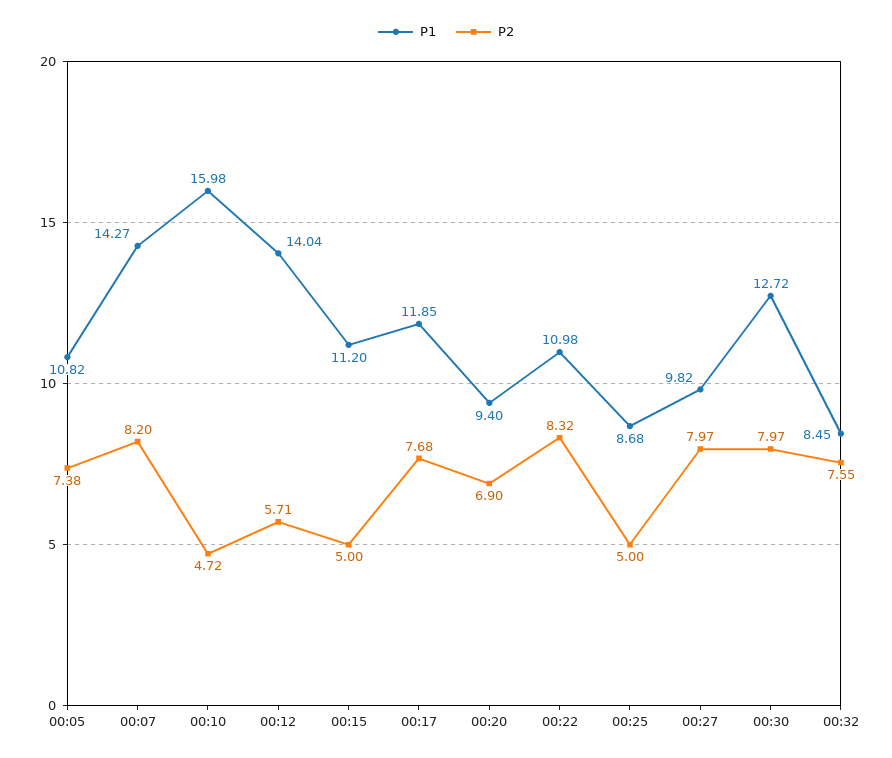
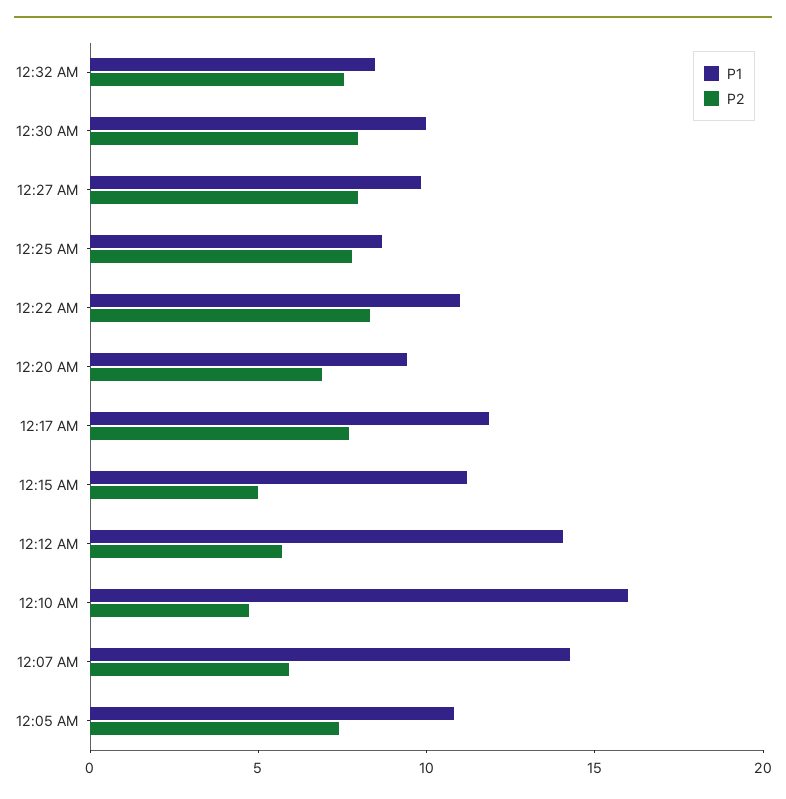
P2, 00:07: 8.2 -> 6
P2, 00:25: 5 -> 8
P1, 00:30: 12.72 -> 10

